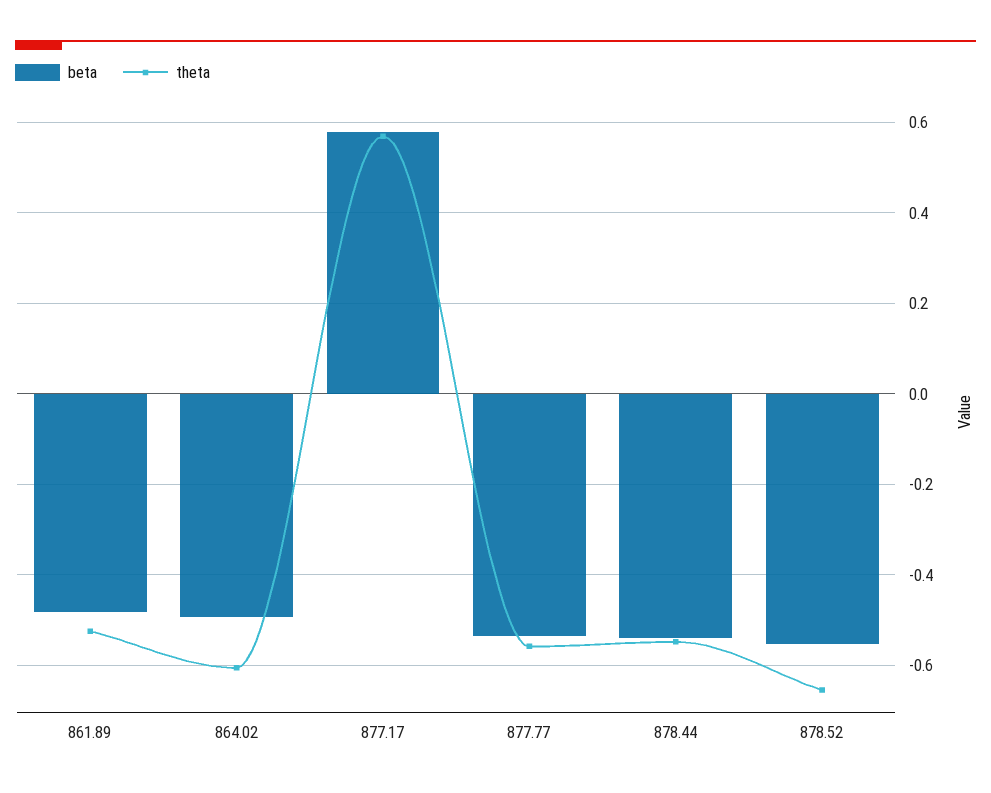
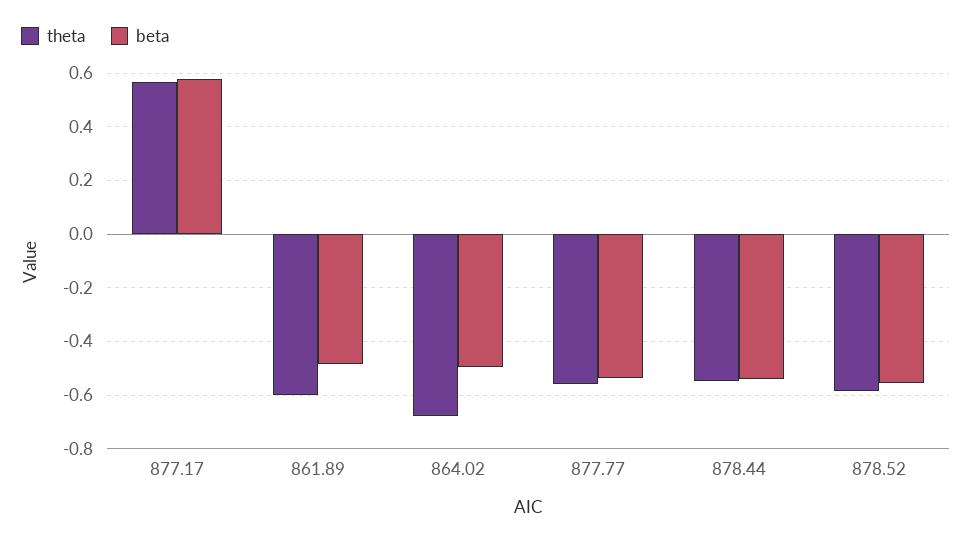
theta, 861.89: -0.52 -> -0.6
theta, 864.02: -0.6 -> -0.675
theta, 878.52: -0.66 -> -0.575

